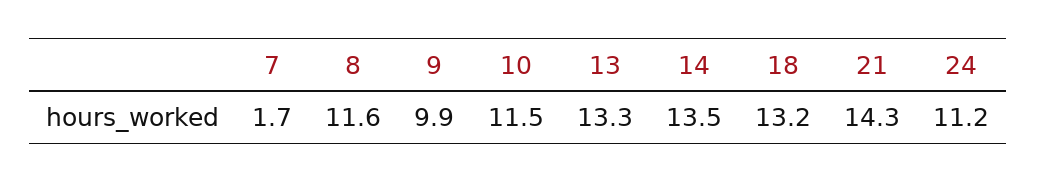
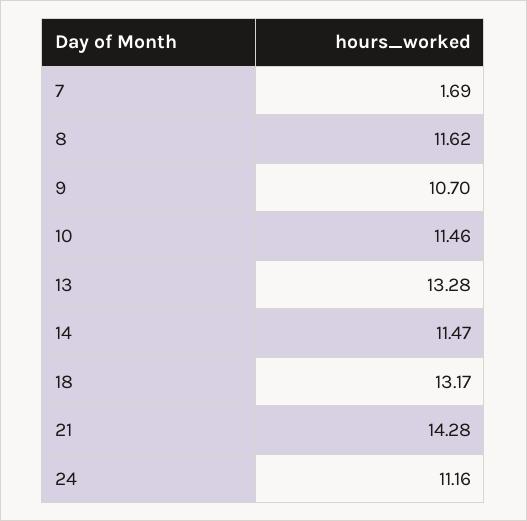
9: 9.9 -> 10.7
14: 13.5 -> 11.47

